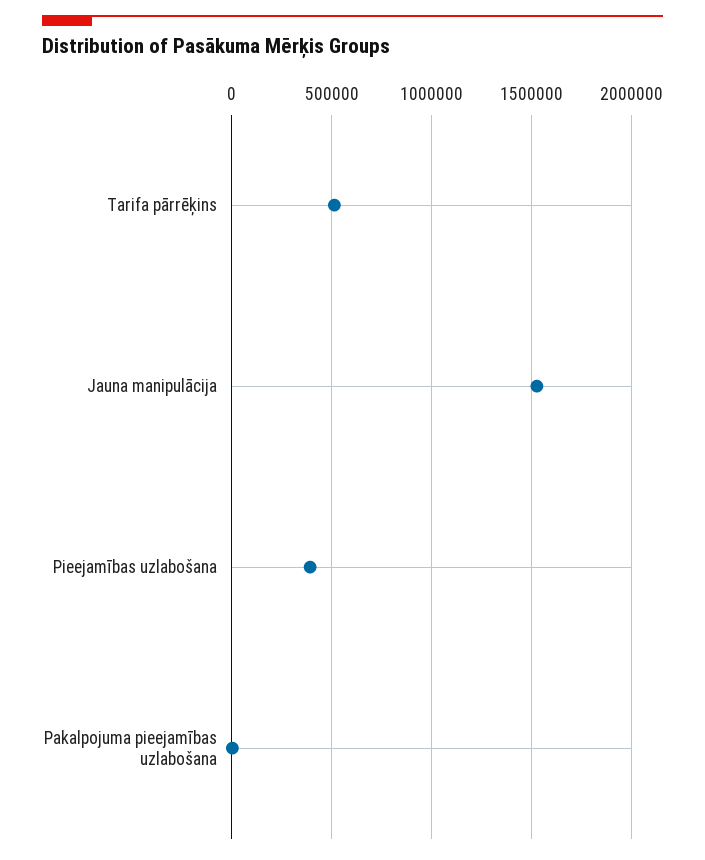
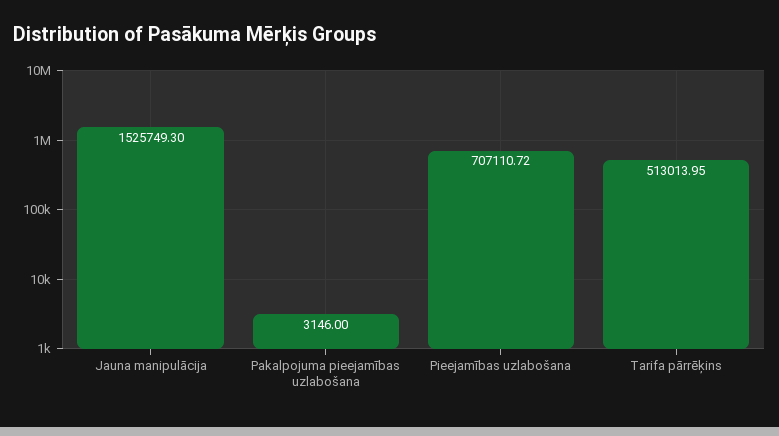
Pieejamības uzlabošana: 400000 -> 707110.72

